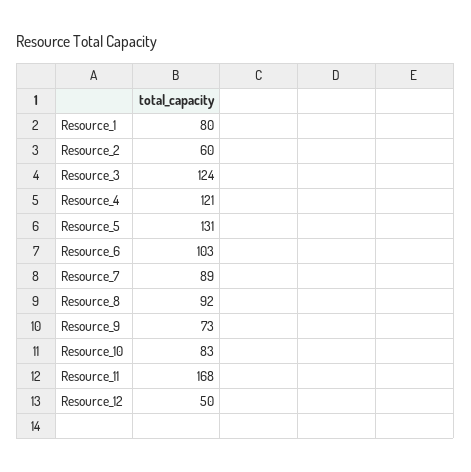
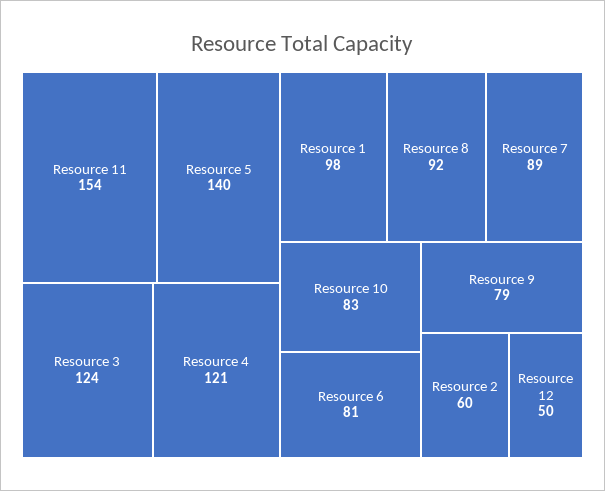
Resource_1: 80 -> 98
Resource_5: 131 -> 140
Resource_6: 103 -> 81
Resource_9: 73 -> 79
Resource_11: 168 -> 154

